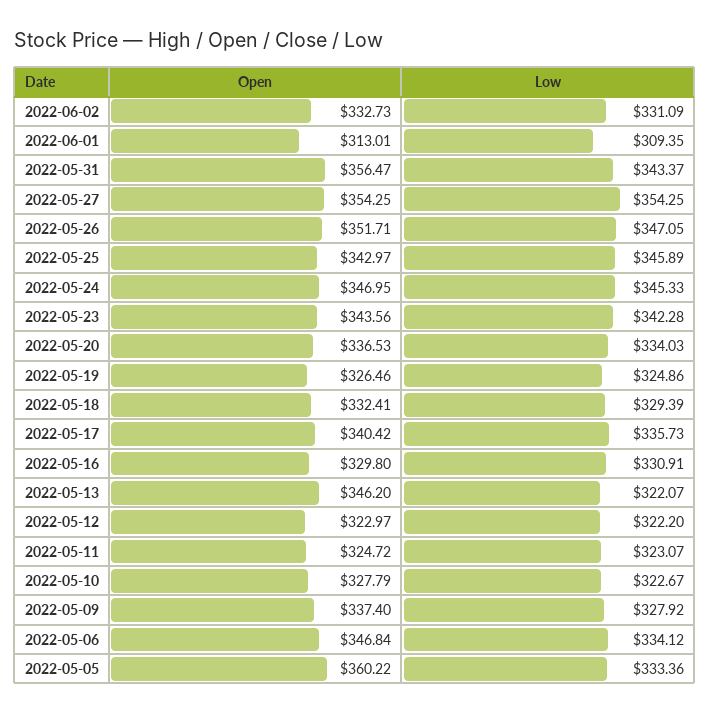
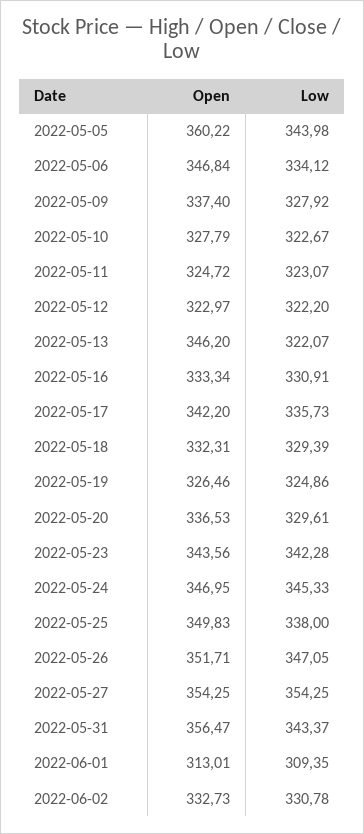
Low, 2022-06-02: 331.09 -> 330.78
Open, 2022-05-25: 342.97 -> 349.83
Low, 2022-05-25: 345.89 -> 338
Low, 2022-05-20: 334.03 -> 329.61
Open, 2022-05-18: 332.41 -> 332.31
Open, 2022-05-17: 340.42 -> 342.2
Open, 2022-05-16: 329.8 -> 333.34
Low, 2022-05-05: 333.36 -> 343.98

